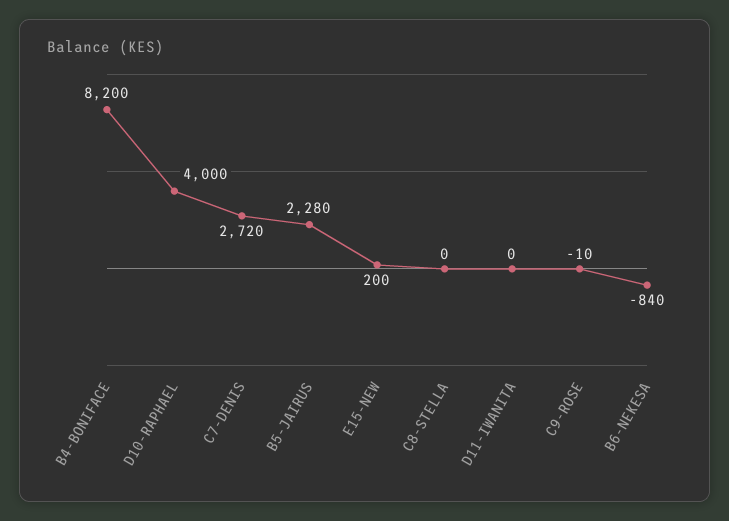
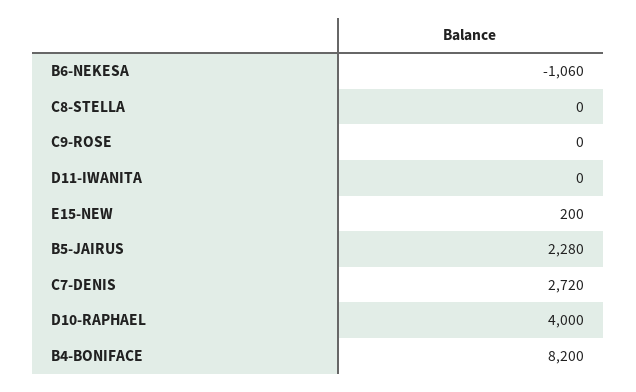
C9-ROSE: -10 -> 0
B6-NEKESA: -840 -> -1060

